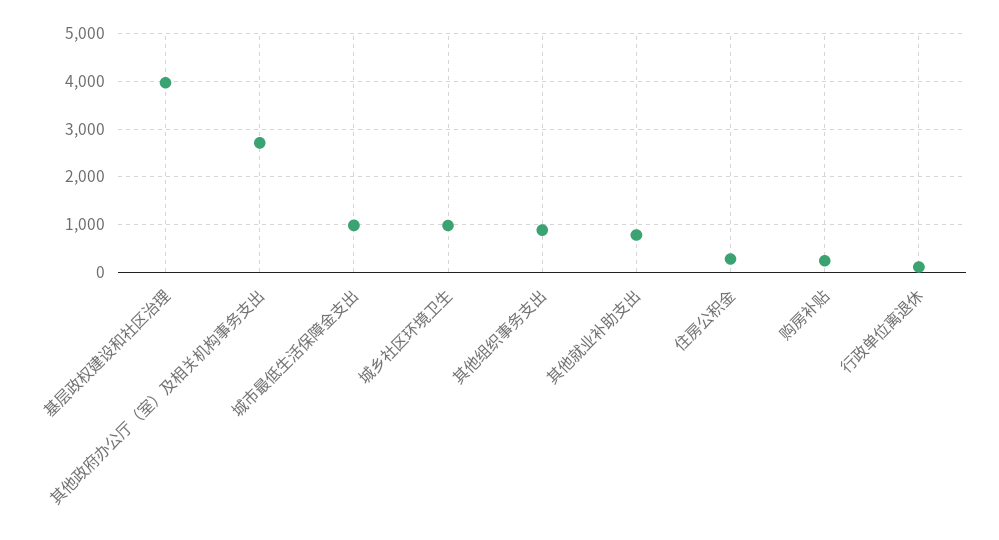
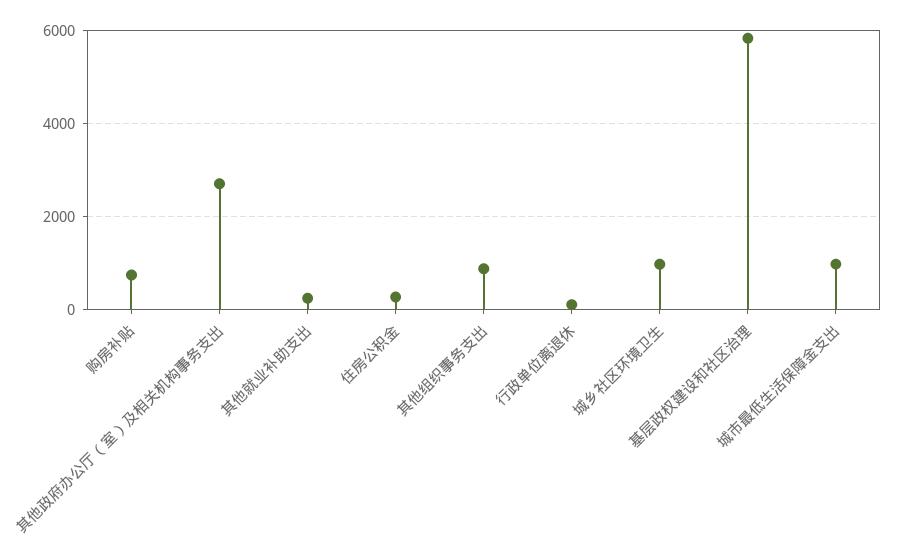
基层政权建设和社区治理: 4000 -> 5800
其他就业补助支出: 800 -> 200
购房补贴: 200 -> 800

